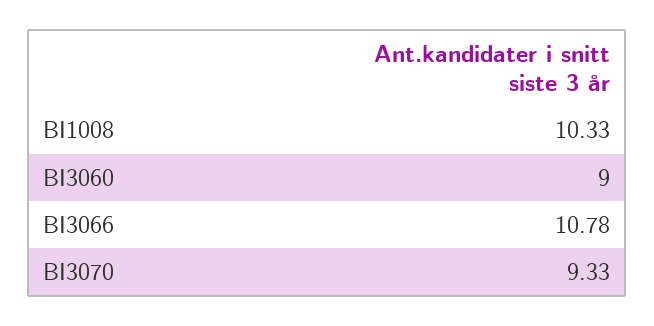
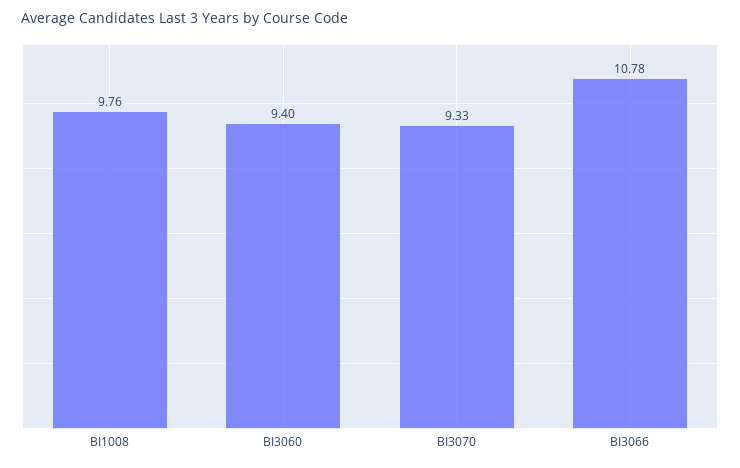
BI1008: 10.33 -> 9.76
BI3060: 9 -> 9.4

